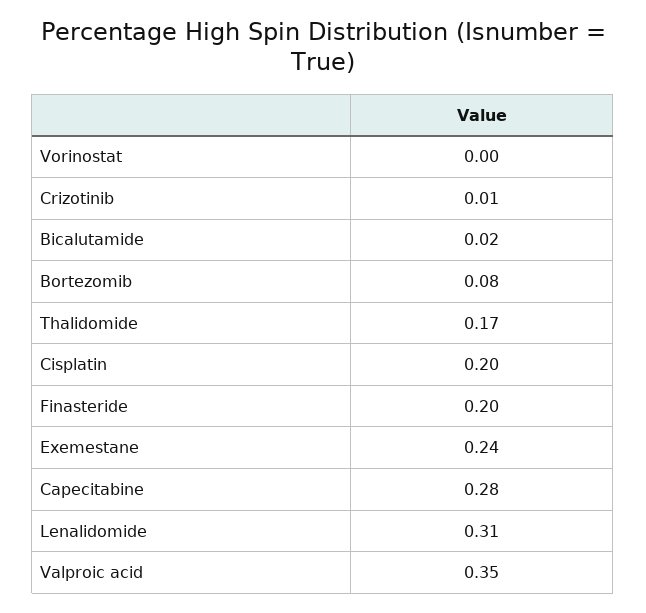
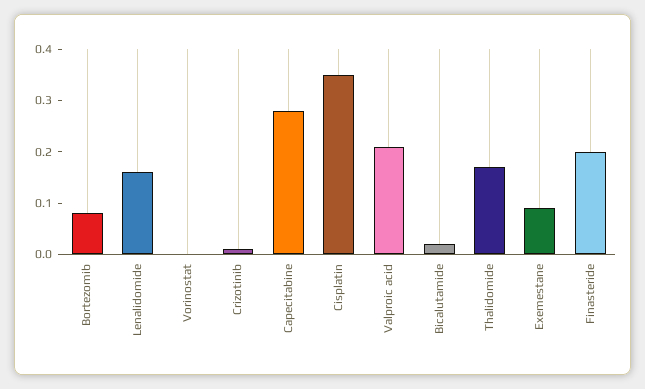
Cisplatin: 0.2 -> 0.35
Exemestane: 0.24 -> 0.1
Lenalidomide: 0.31 -> 0.15
Valproic acid: 0.35 -> 0.2

